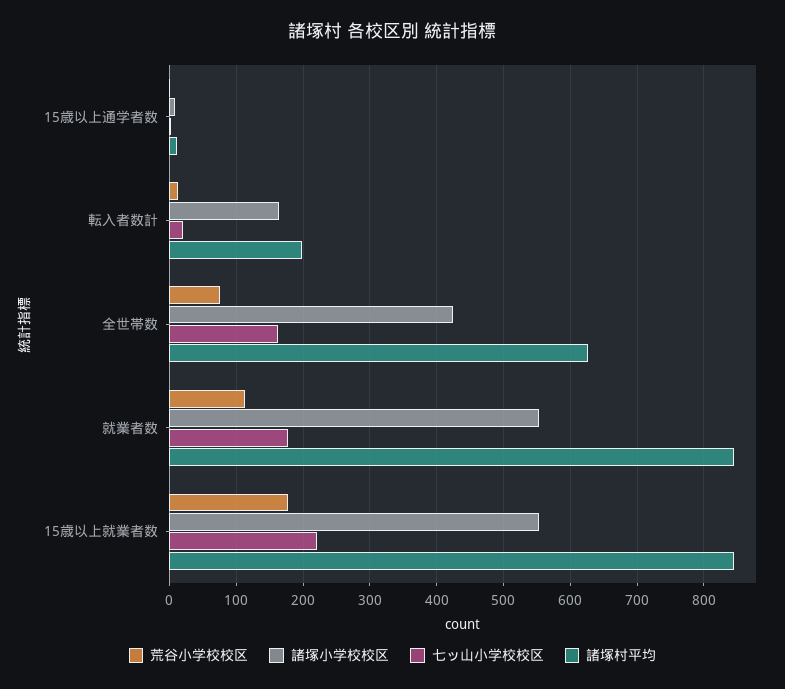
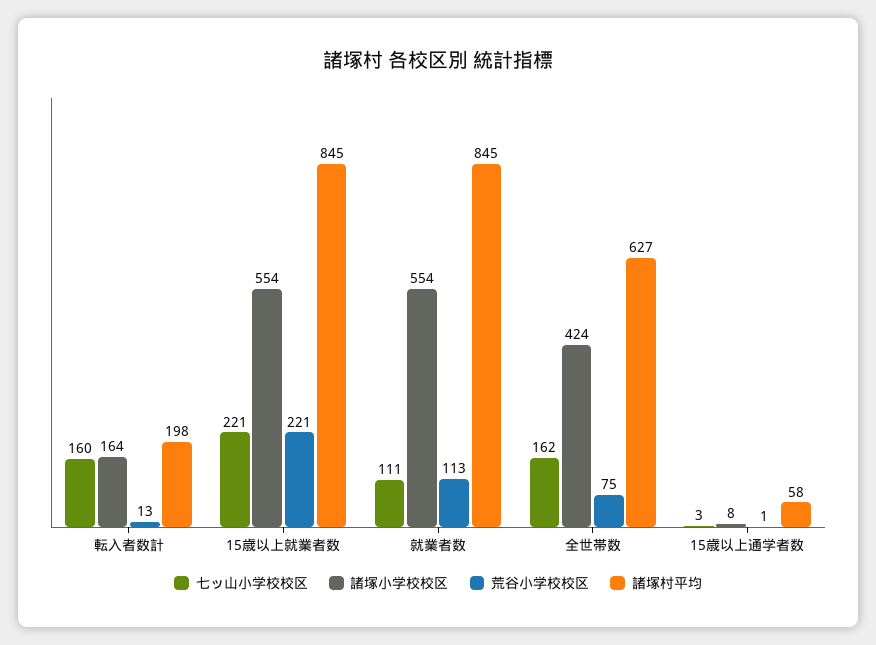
諸塚村平均, 15歳以上通学者数: 10 -> 58
七ッ山小学校校区, 転入者数計: 20 -> 160
七ッ山小学校校区, 就業者数: 180 -> 111
荒谷小学校校区, 15歳以上就業者数: 180 -> 221

